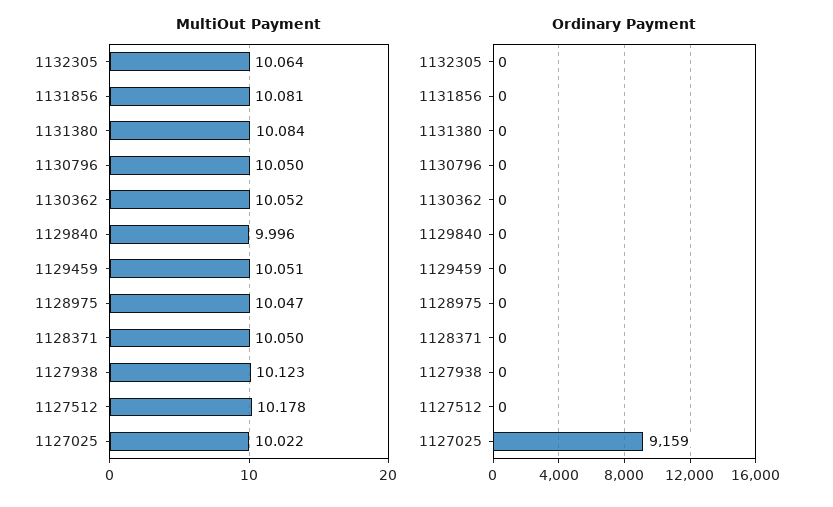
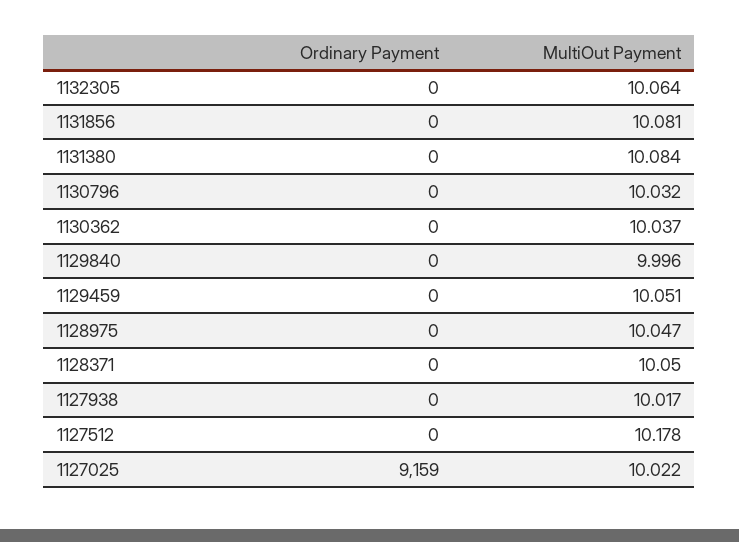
MultiOut Payment, 1130796: 10.05 -> 10.032
MultiOut Payment, 1130362: 10.052 -> 10.037
MultiOut Payment, 1127938: 10.123 -> 10.017

